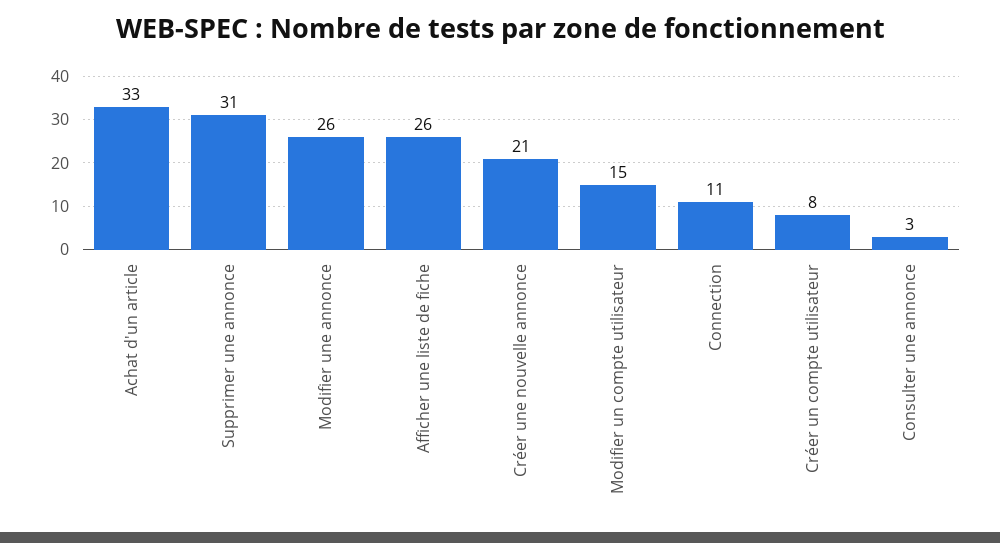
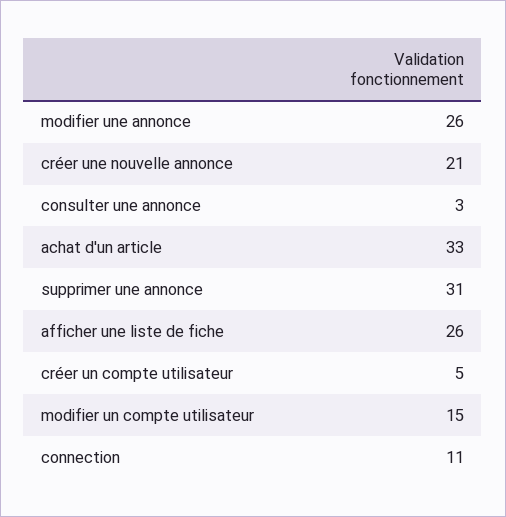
Créer un compte utilisateur: 8 -> 5

